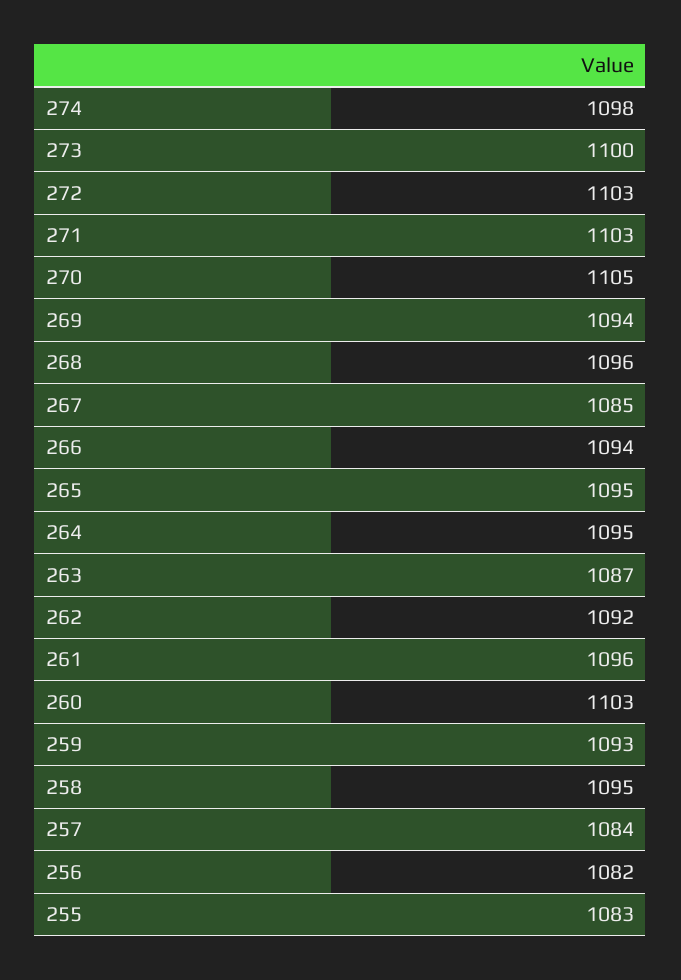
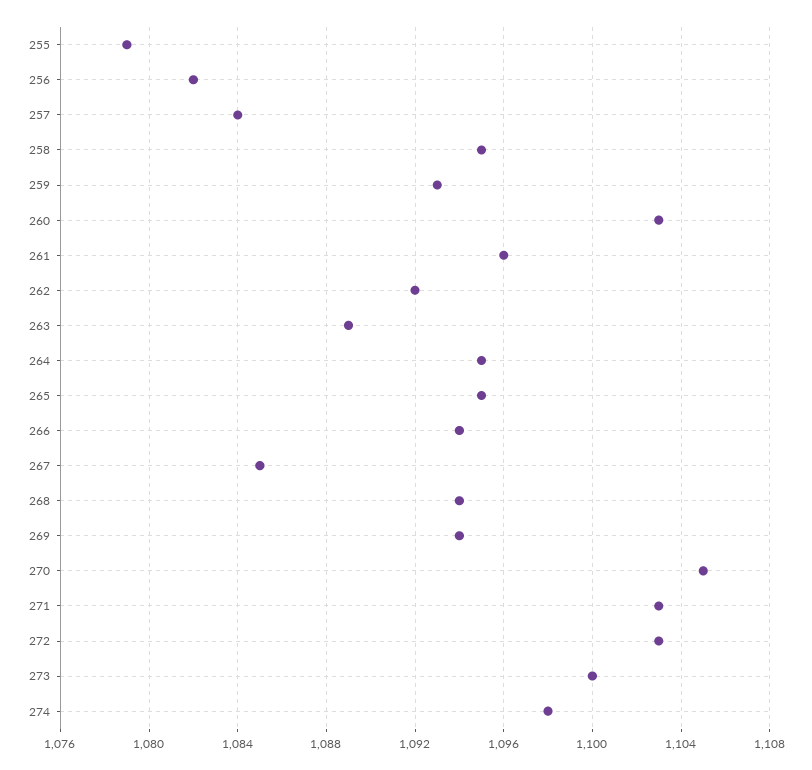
268: 1096 -> 1094
263: 1087 -> 1089
255: 1083 -> 1079

